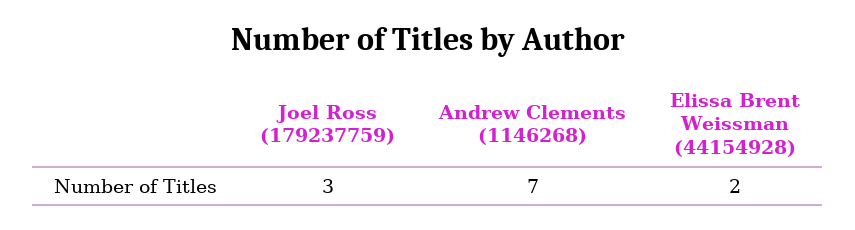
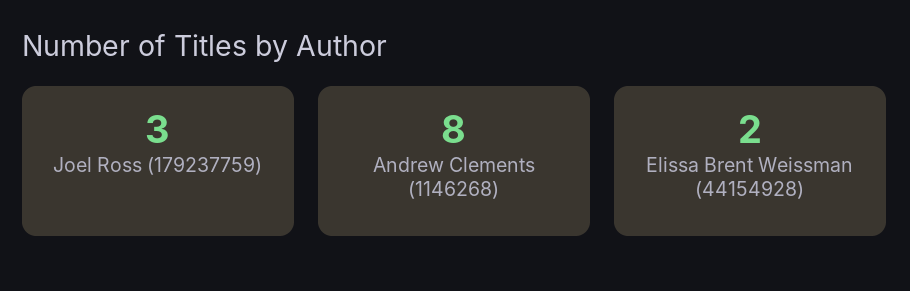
Andrew Clements (1146268): 7 -> 8

